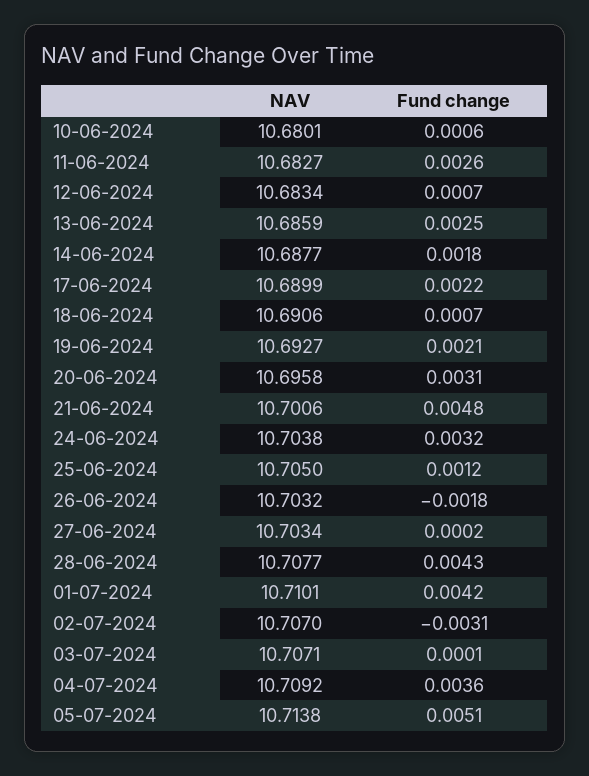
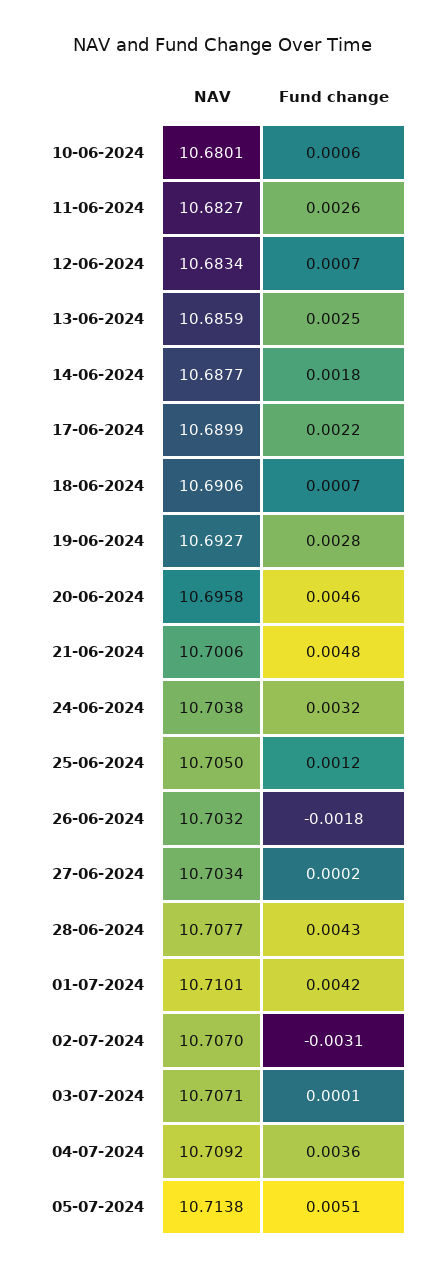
Fund change, 19-06-2024: 0.0021 -> 0.0028
Fund change, 20-06-2024: 0.0031 -> 0.0046

